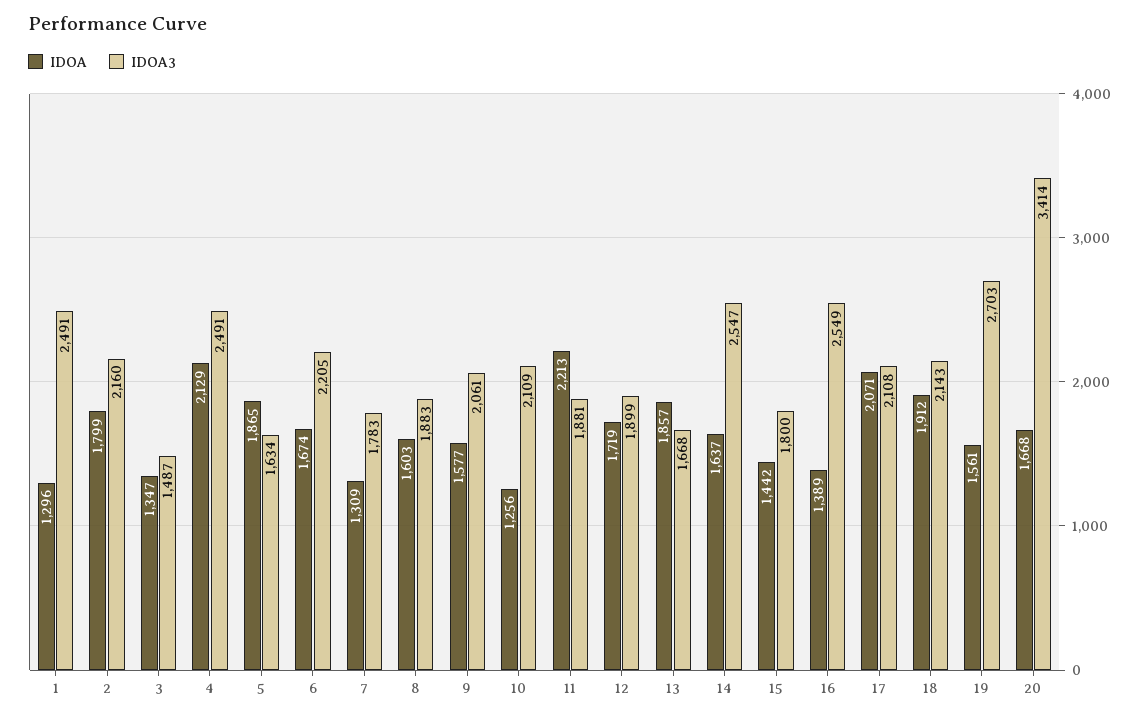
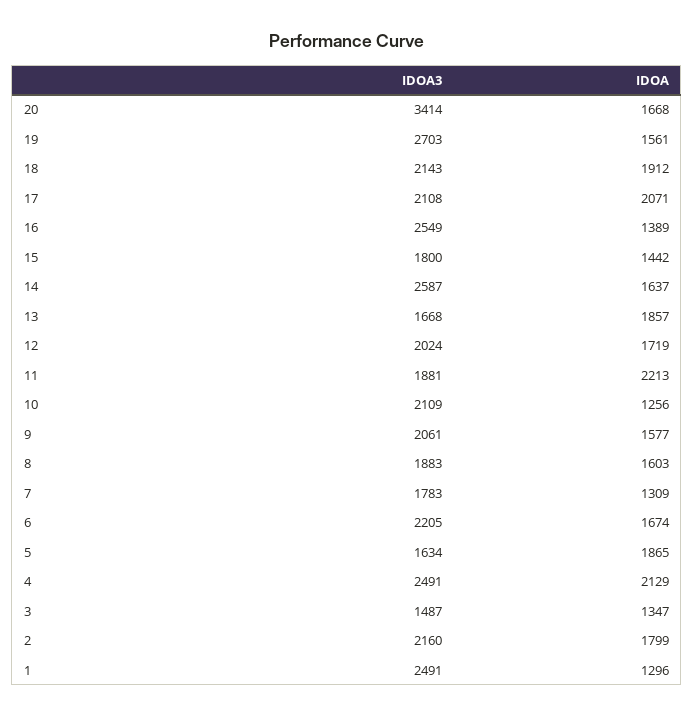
IDOA3, 12: 1899 -> 2024
IDOA3, 14: 2547 -> 2587

